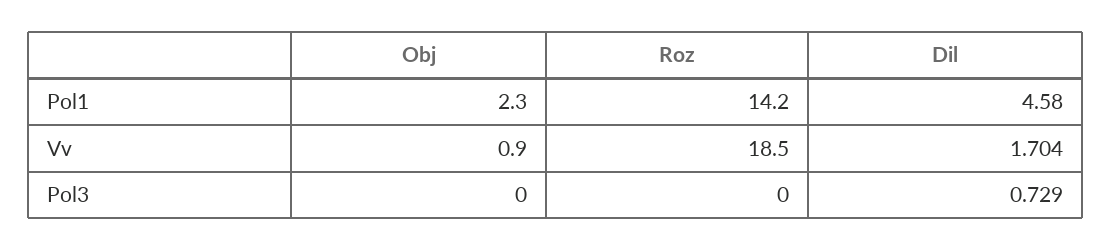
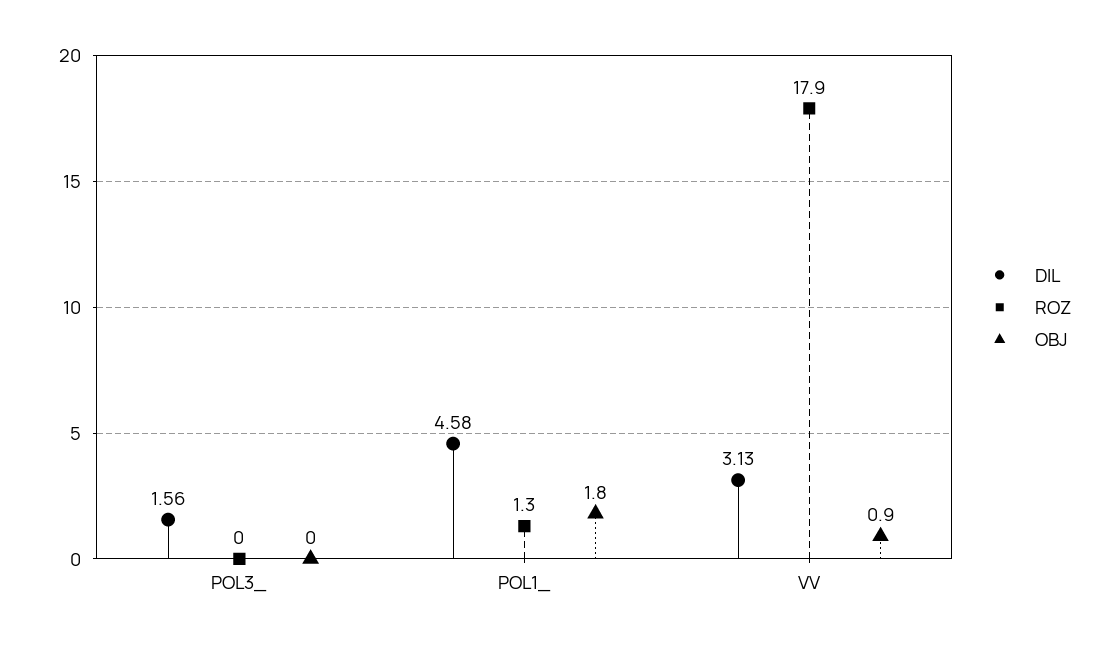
Obj, Pol1: 2.3 -> 1.8
Roz, Pol1: 14.2 -> 1.3
Roz, Vv: 18.5 -> 17.9
Dil, Vv: 1.704 -> 3.13
Dil, Pol3: 0.729 -> 1.56

